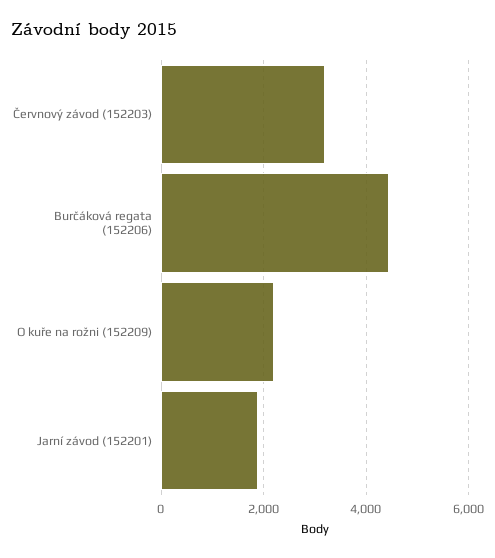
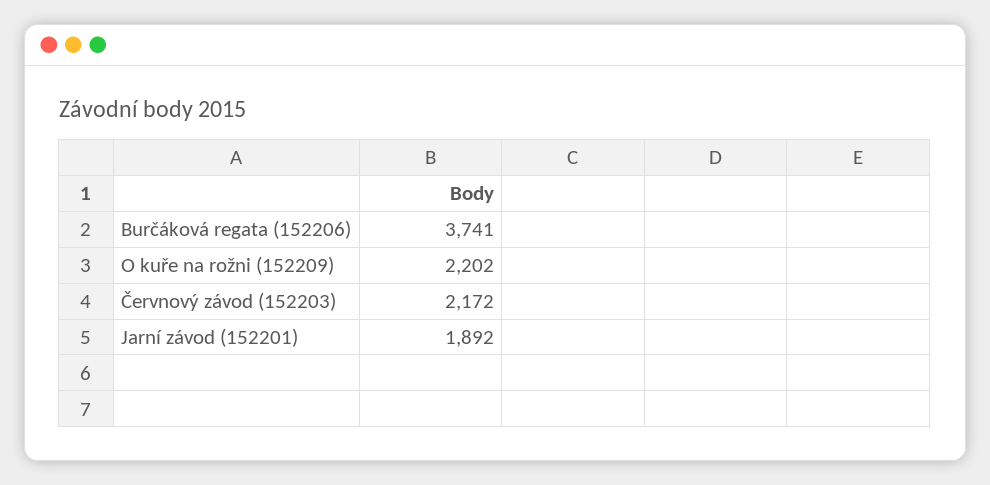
Červnový závod (152203): 3200 -> 2172
Burčáková regata (152206): 4400 -> 3741

